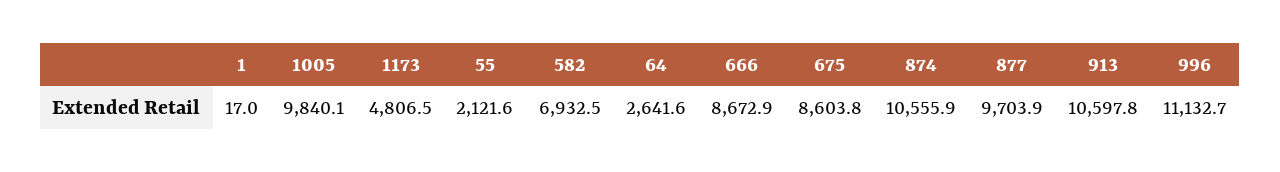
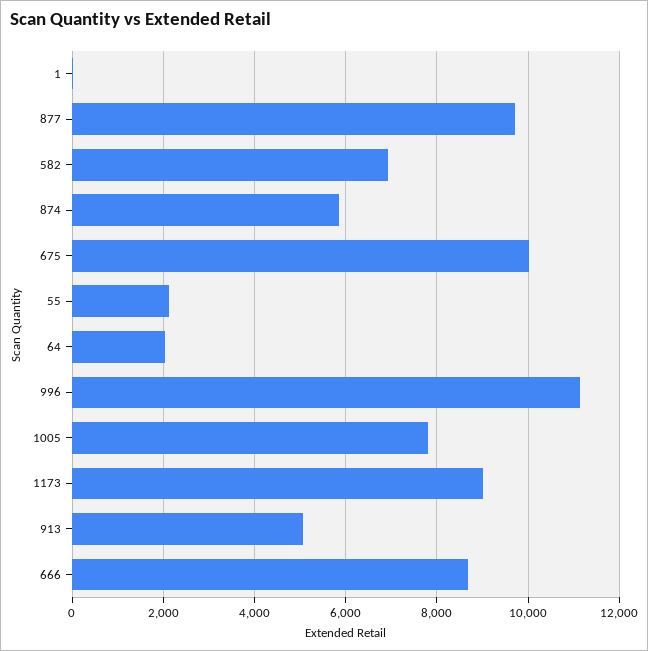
1005: 9840.1 -> 7800
1173: 4806.5 -> 9000
64: 2641.6 -> 2000
675: 8603.8 -> 10000
874: 10555.9 -> 5800
913: 10597.8 -> 5000

